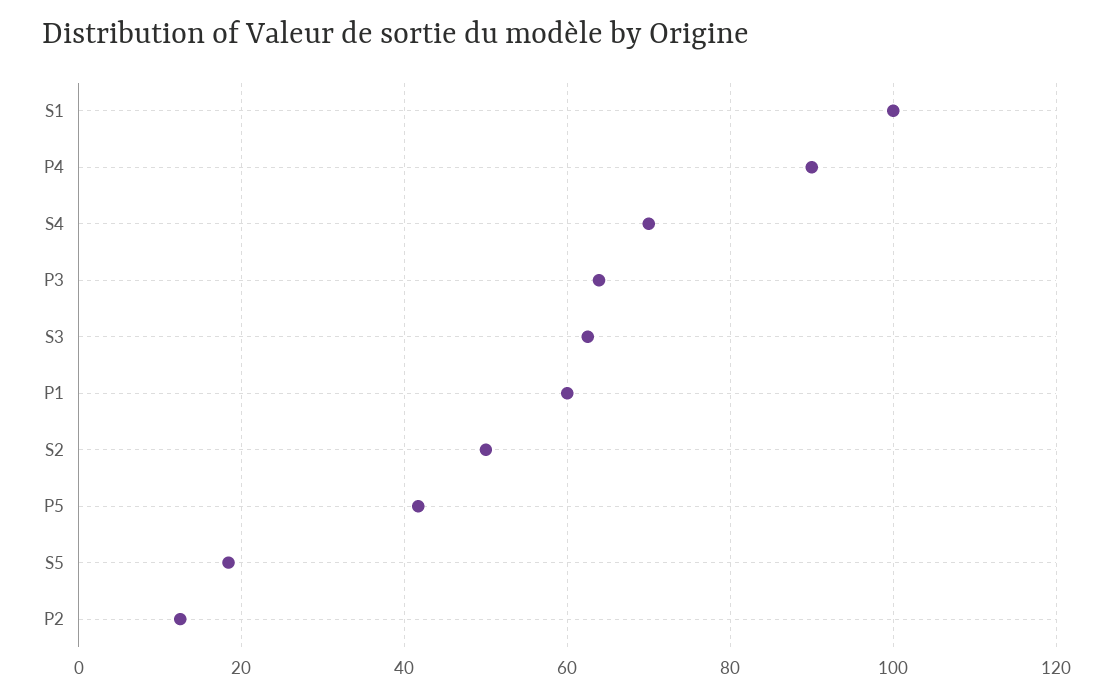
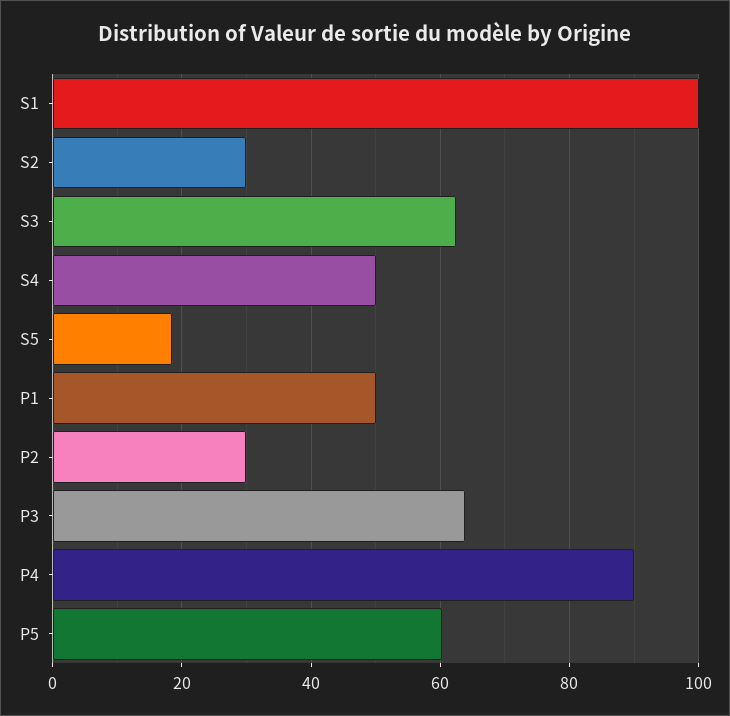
S4: 70 -> 50
P1: 60 -> 50
S2: 50 -> 30
P5: 42 -> 60
P2: 12 -> 30

